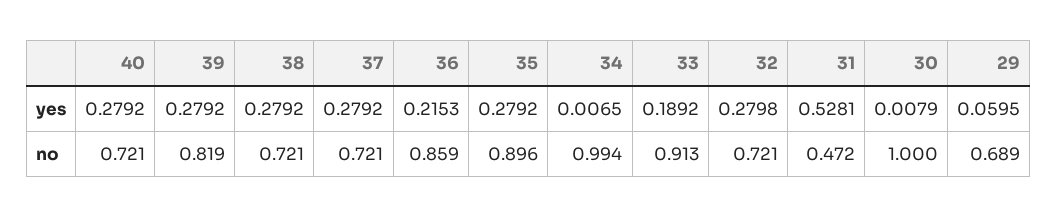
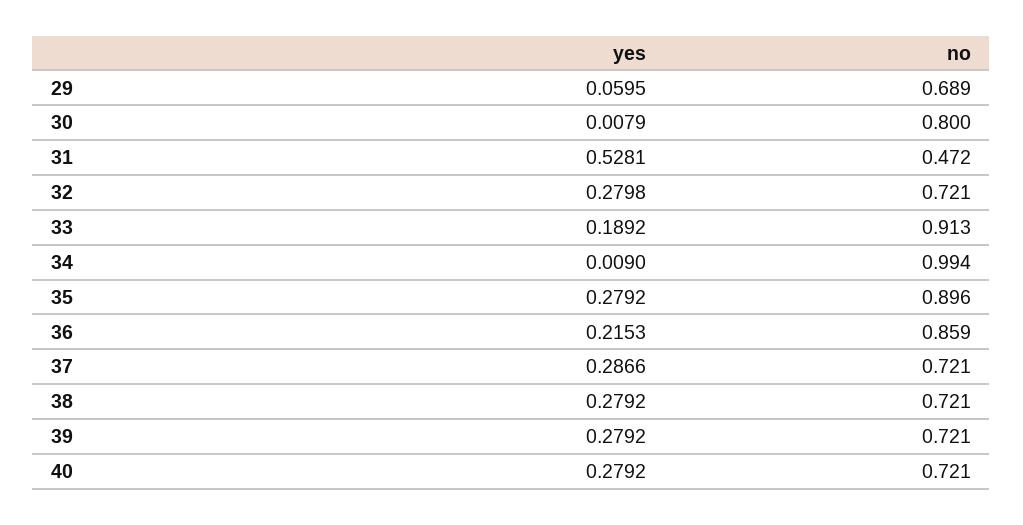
37, yes: 0.2792 -> 0.2866
34, yes: 0.0065 -> 0.009
39, no: 0.819 -> 0.721
30, no: 1 -> 0.8

